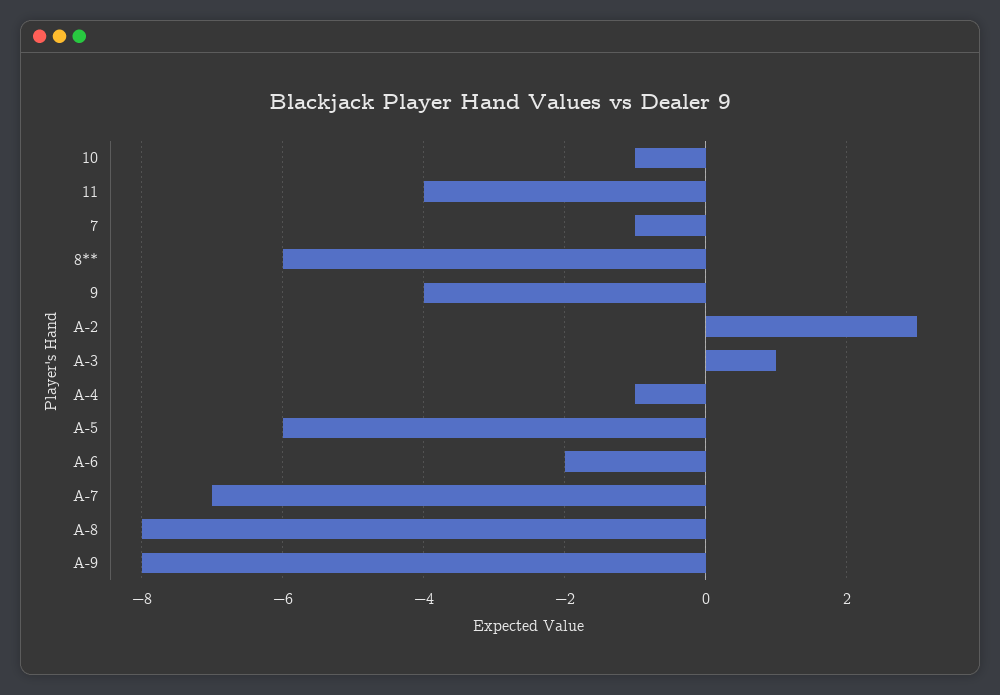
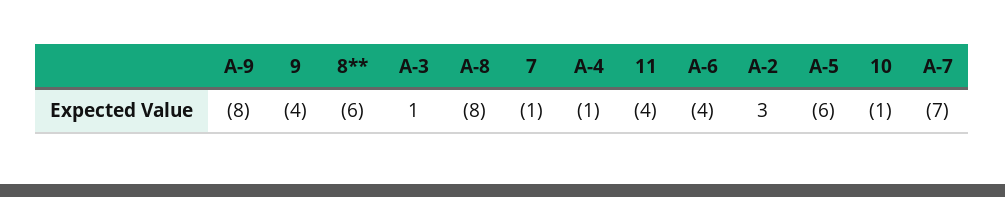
A-6: -2 -> -4

